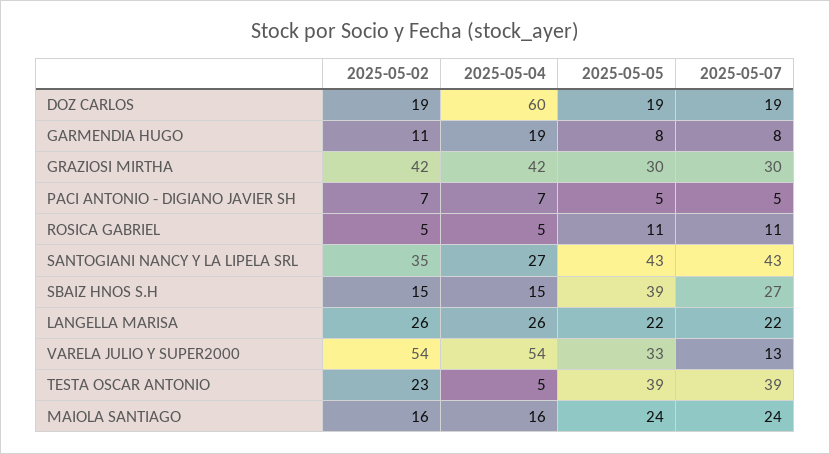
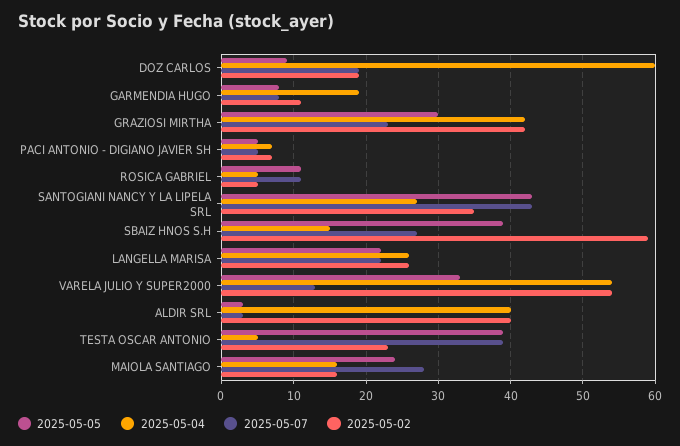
2025-05-05, DOZ CARLOS: 19 -> 9
2025-05-07, GRAZIOSI MIRTHA: 30 -> 23
2025-05-02, SBAIZ HNOS S.H: 15 -> 59
2025-05-07, MAIOLA SANTIAGO: 24 -> 28
2025-05-05, ALDIR SRL: none -> 3
2025-05-04, ALDIR SRL: none -> 40
2025-05-07, ALDIR SRL: none -> 3
2025-05-02, ALDIR SRL: none -> 40

